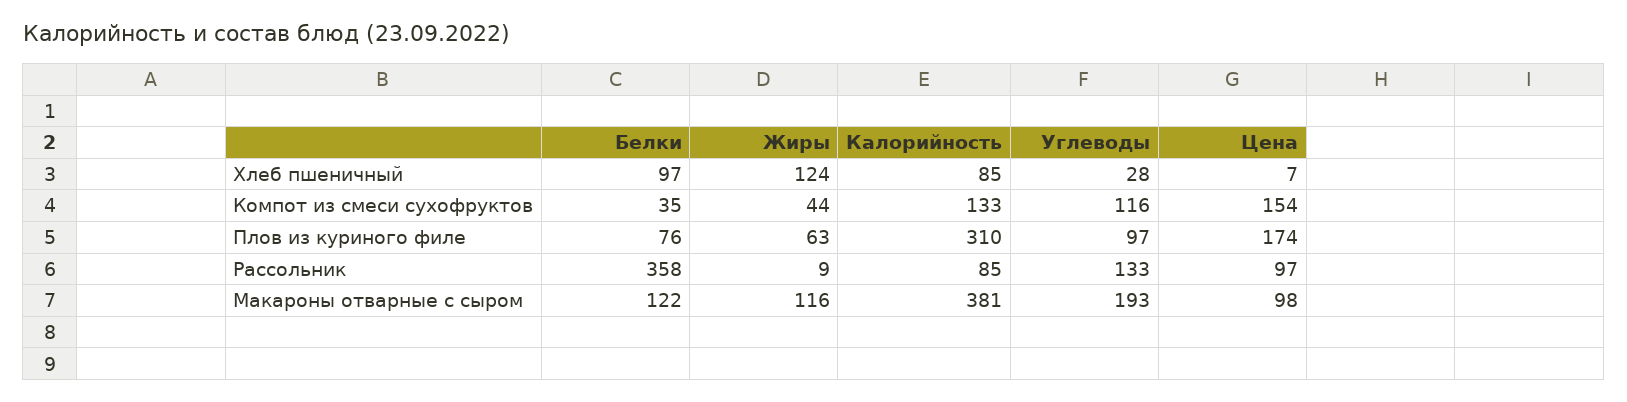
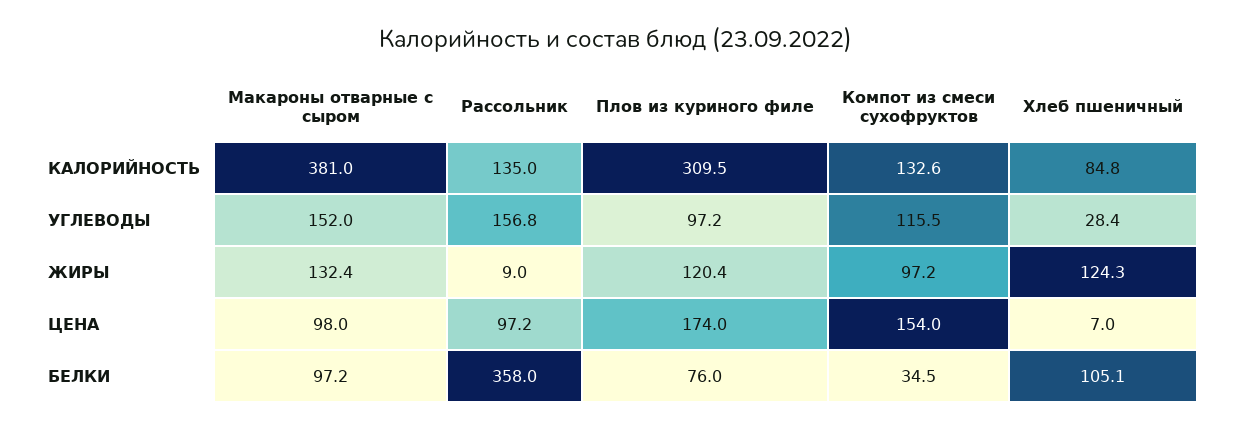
Белки, Хлеб пшеничный: 97 -> 105.1
Жиры, Компот из смеси сухофруктов: 44 -> 97.2
Жиры, Плов из куриного филе: 63 -> 120.4
Калорийность, Рассольник: 85 -> 135
Углеводы, Рассольник: 133 -> 156.8
Белки, Макароны отварные с сыром: 122 -> 97.2
Жиры, Макароны отварные с сыром: 116 -> 132.4
Углеводы, Макароны отварные с сыром: 193 -> 152

